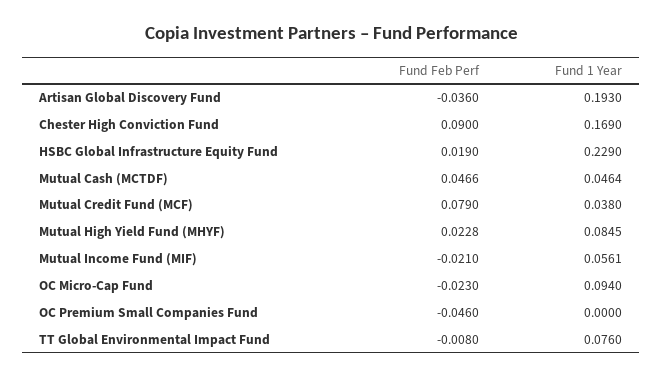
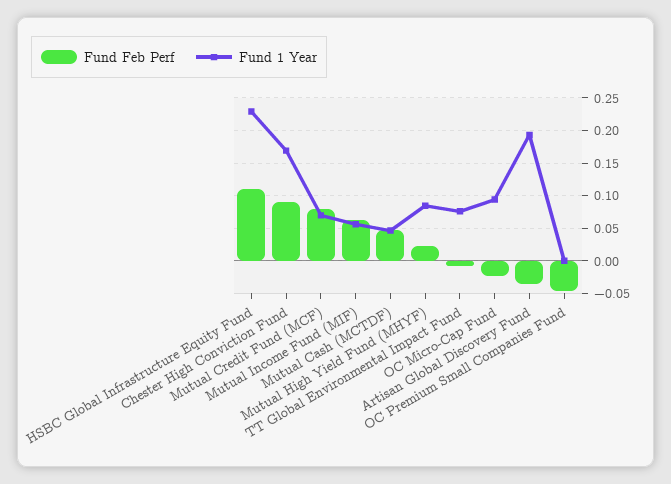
Fund Feb Perf, HSBC Global Infrastructure Equity Fund: 0.019 -> 0.11
Fund 1 Year, Mutual Credit Fund (MCF): 0.038 -> 0.07
Fund Feb Perf, Mutual Income Fund (MIF): -0.021 -> 0.06

